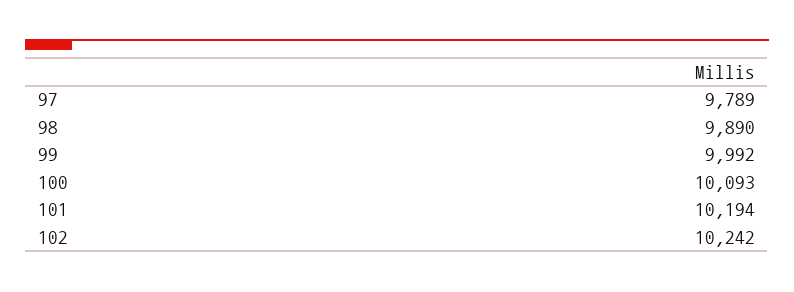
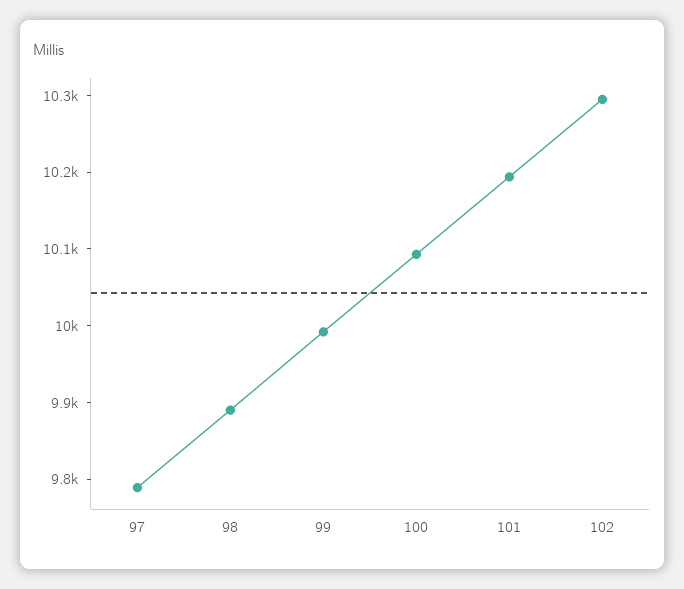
102: 10242 -> 10300

